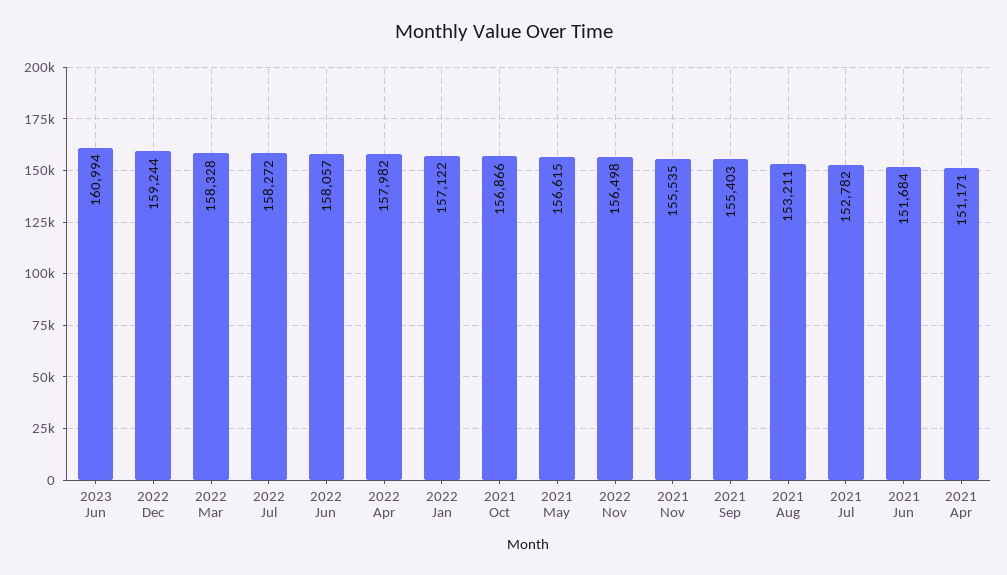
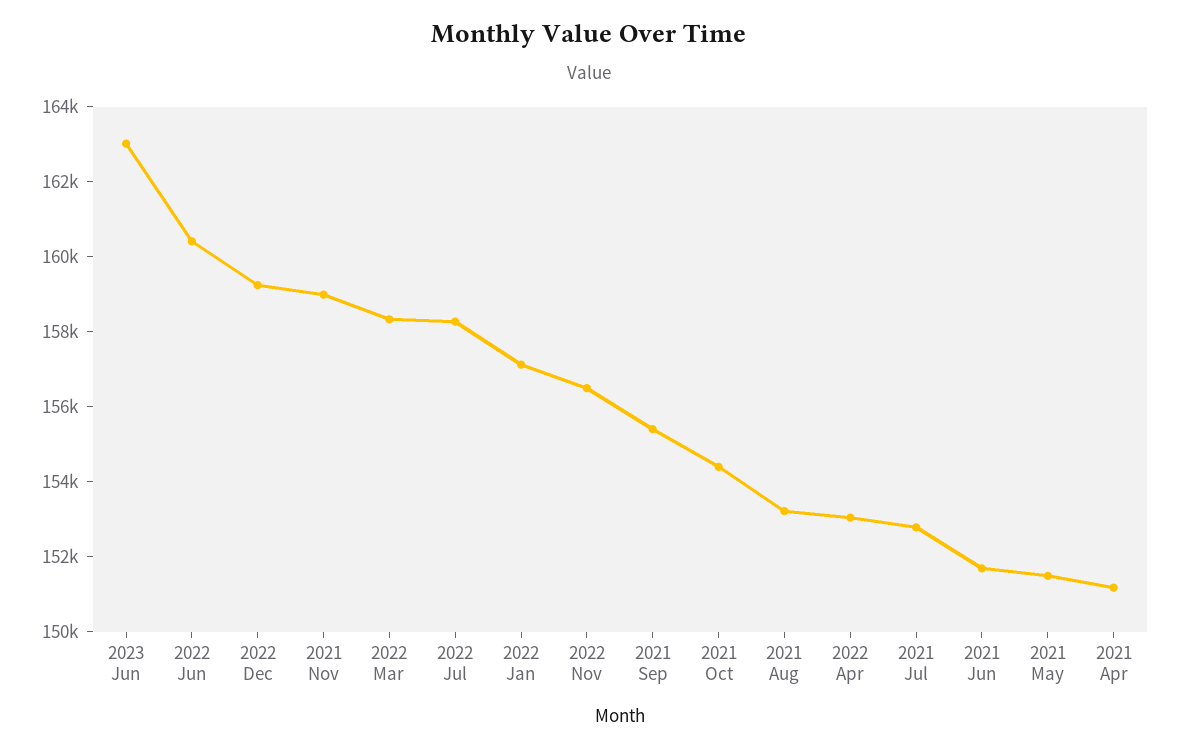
2023 Jun: 160994 -> 163000
2022 Jun: 158057 -> 160500
2022 Apr: 157982 -> 153000
2021 Oct: 156866 -> 154500
2021 May: 156615 -> 151500
2021 Nov: 155535 -> 159000

